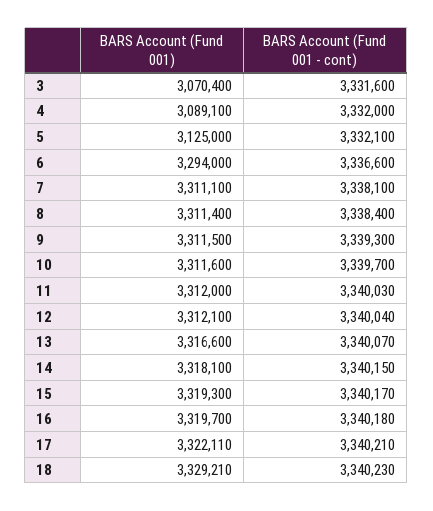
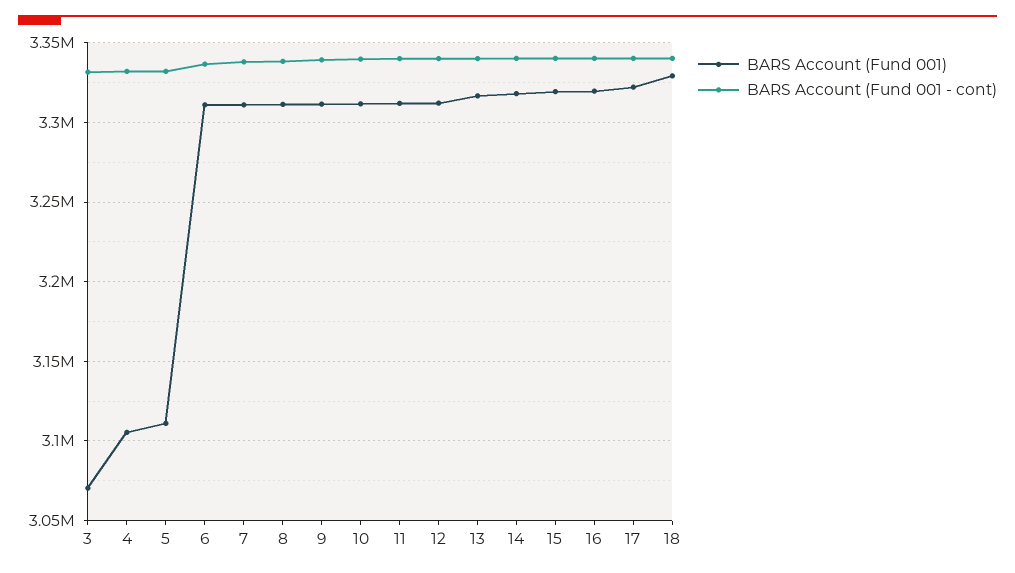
BARS Account (Fund 001), 4: 3089100 -> 3105000
BARS Account (Fund 001), 5: 3125000 -> 3110000
BARS Account (Fund 001), 6: 3294000 -> 3310000

